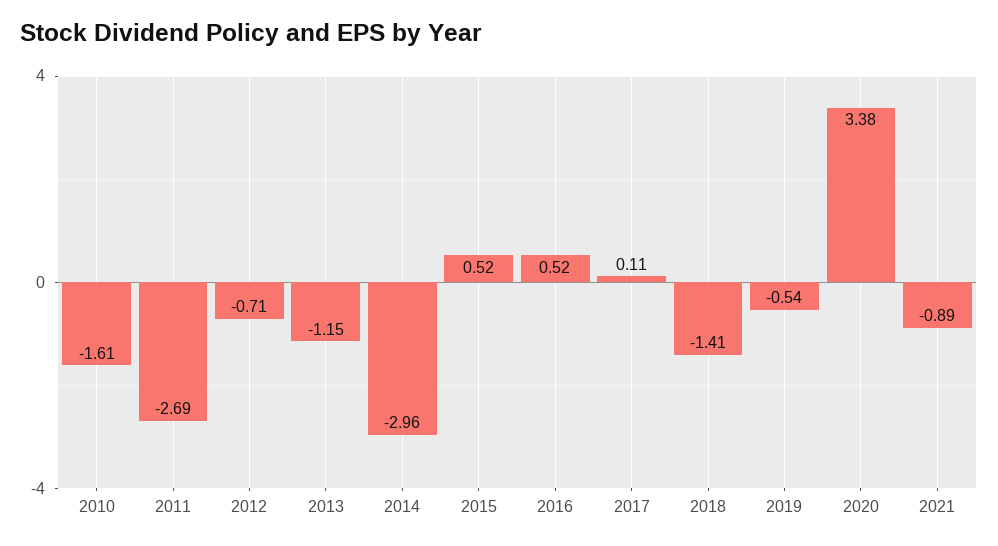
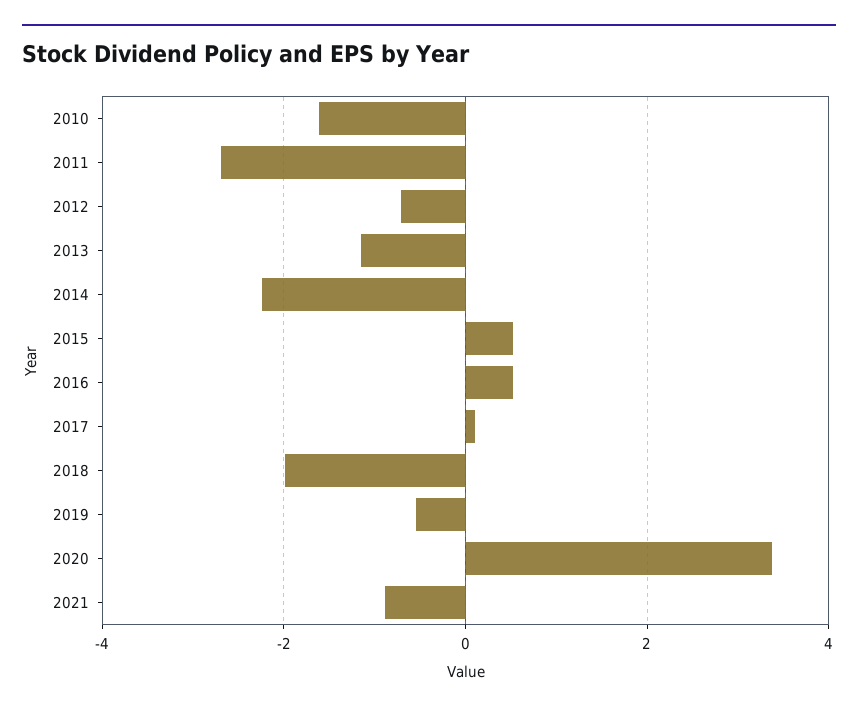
2014: -2.96 -> -2.2
2018: -1.41 -> -2

